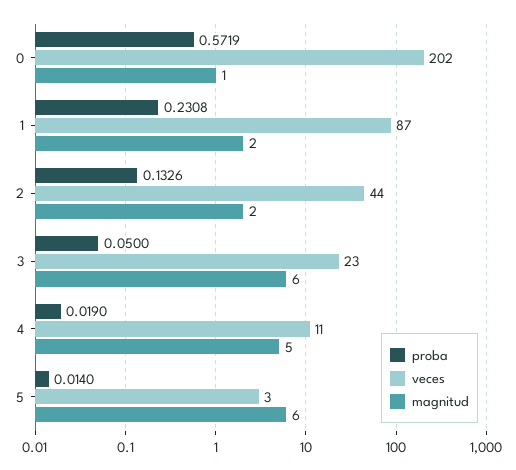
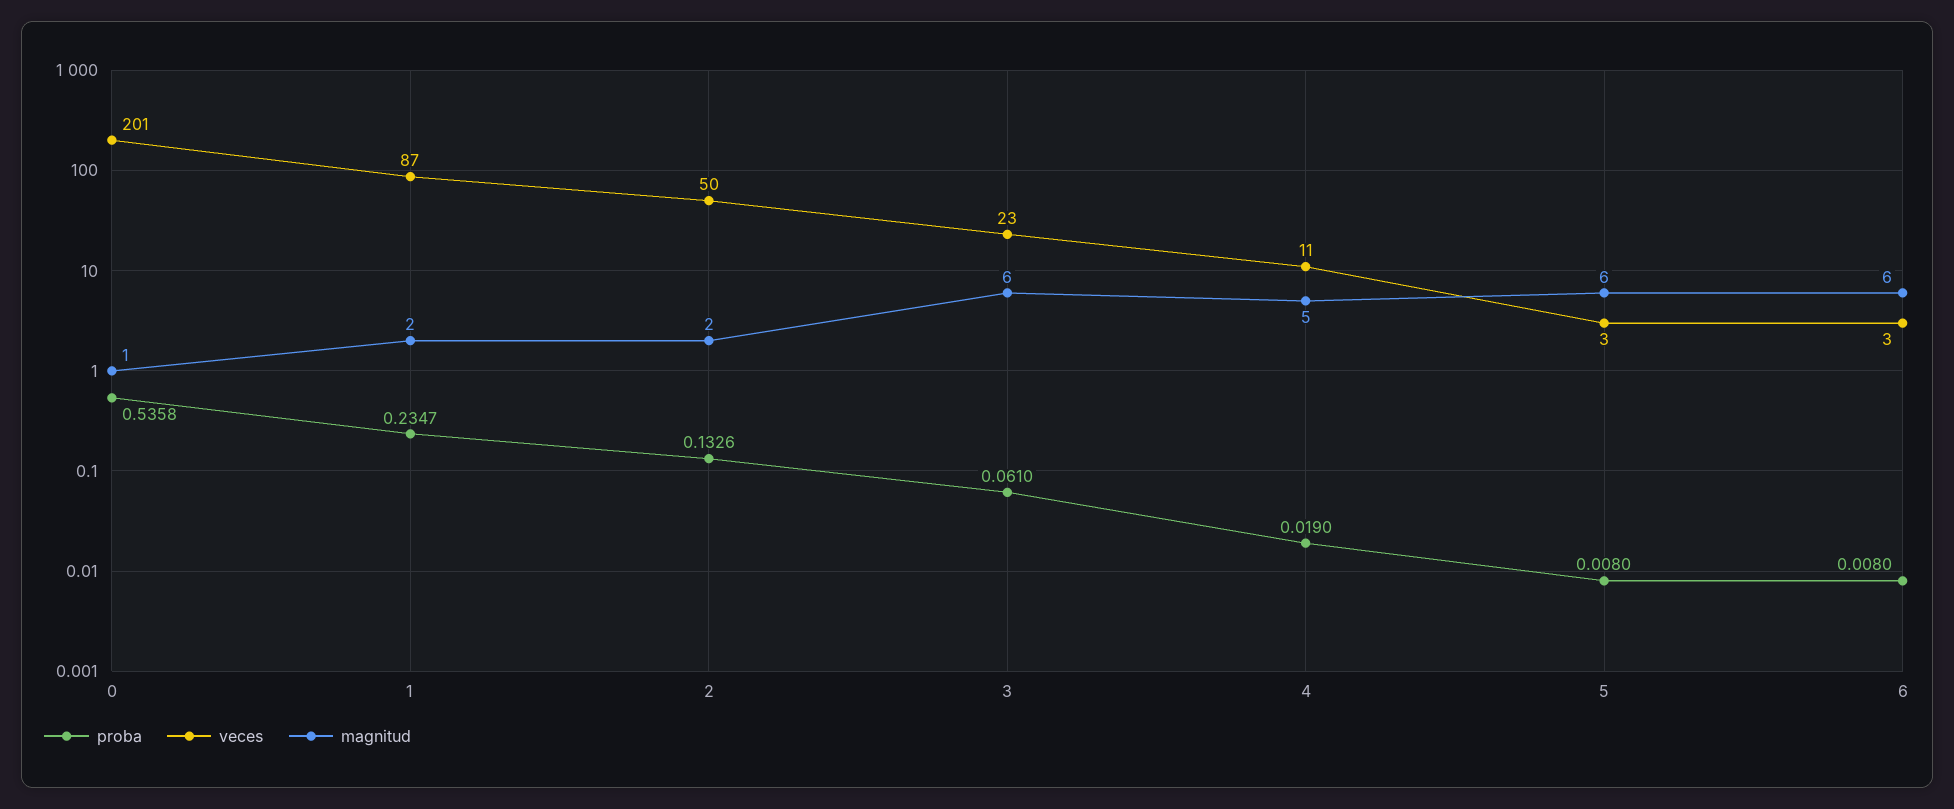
proba, 0: 0.5719 -> 0.5358
veces, 0: 202 -> 201
proba, 1: 0.2308 -> 0.2347
veces, 2: 44 -> 50
proba, 3: 0.05 -> 0.061
proba, 5: 0.014 -> 0.008
proba, 6: none -> 0.008
veces, 6: none -> 3
magnitud, 6: none -> 6

